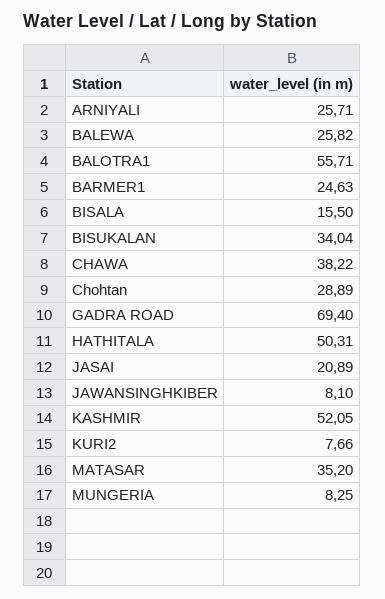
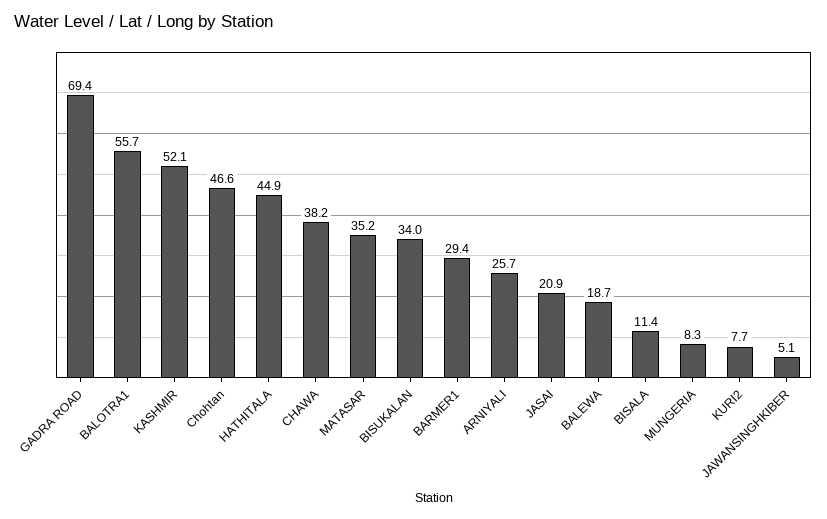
BALEWA: 25.82 -> 18.7
BARMER1: 24.63 -> 29.4
BISALA: 15.5 -> 11.4
Chohtan: 28.89 -> 46.6
HATHITALA: 50.31 -> 44.9
JAWANSINGHKIBER: 8.1 -> 5.1

